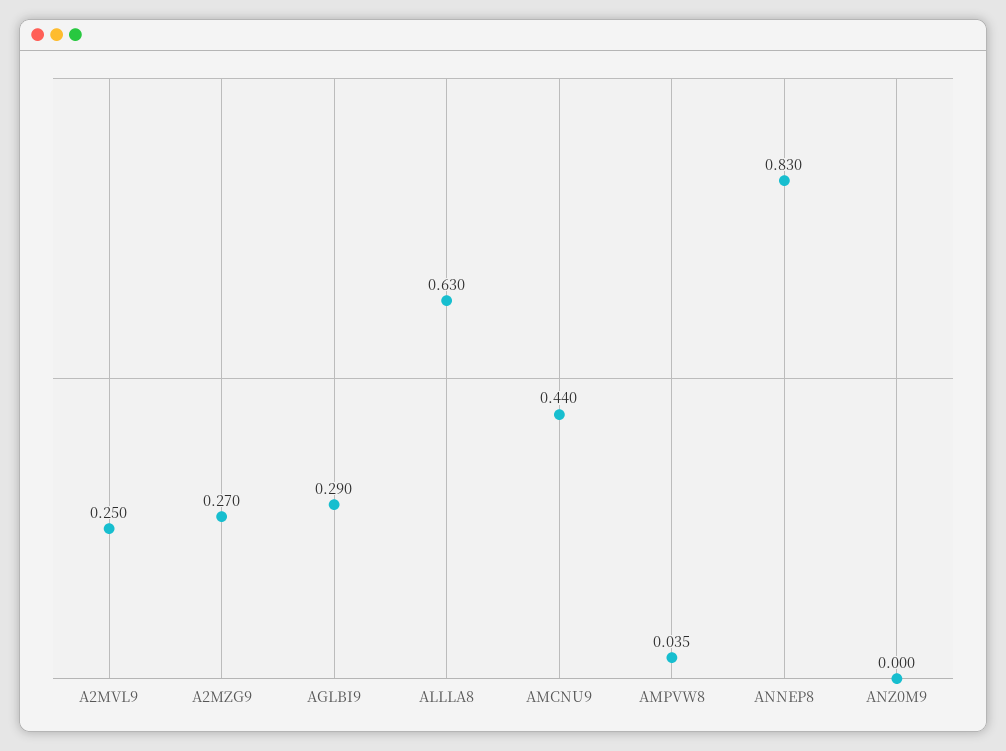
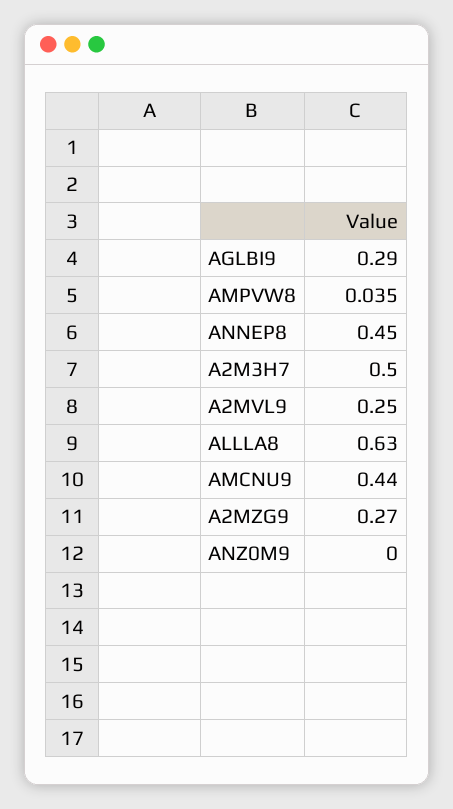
ANNEP8: 0.83 -> 0.45
A2M3H7: none -> 0.5

